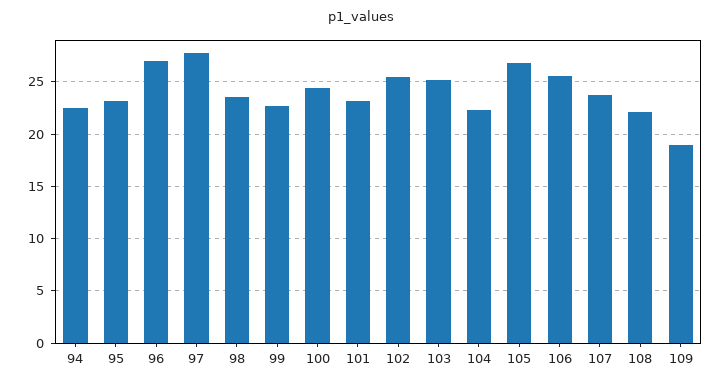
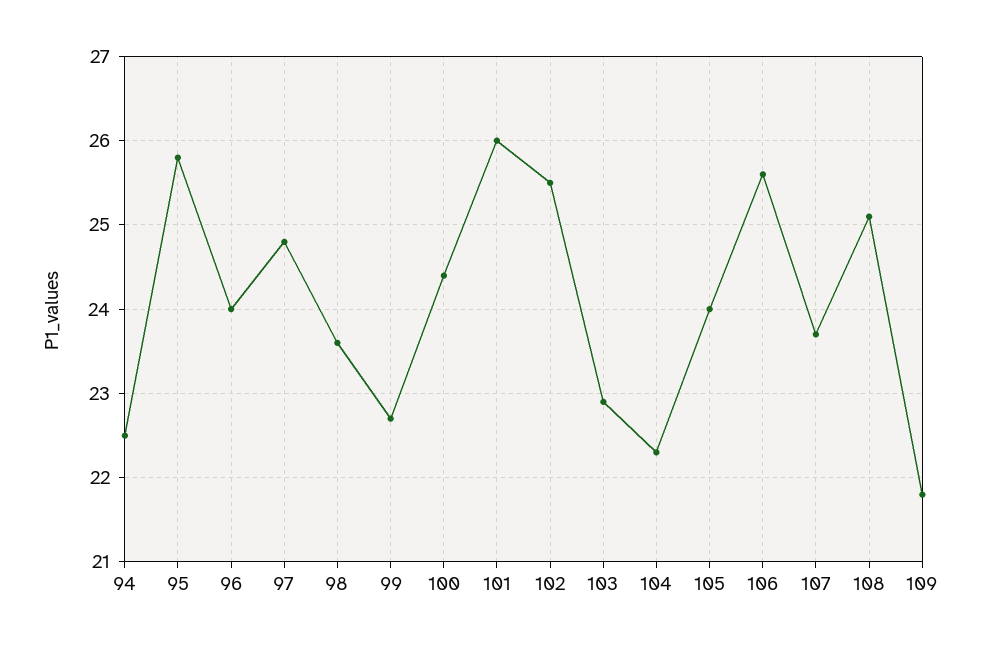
95: 23 -> 25.8
96: 27 -> 24
97: 28 -> 24.8
101: 23 -> 26
103: 25 -> 22.9
105: 27 -> 24
108: 22 -> 25.1
109: 19 -> 21.8

